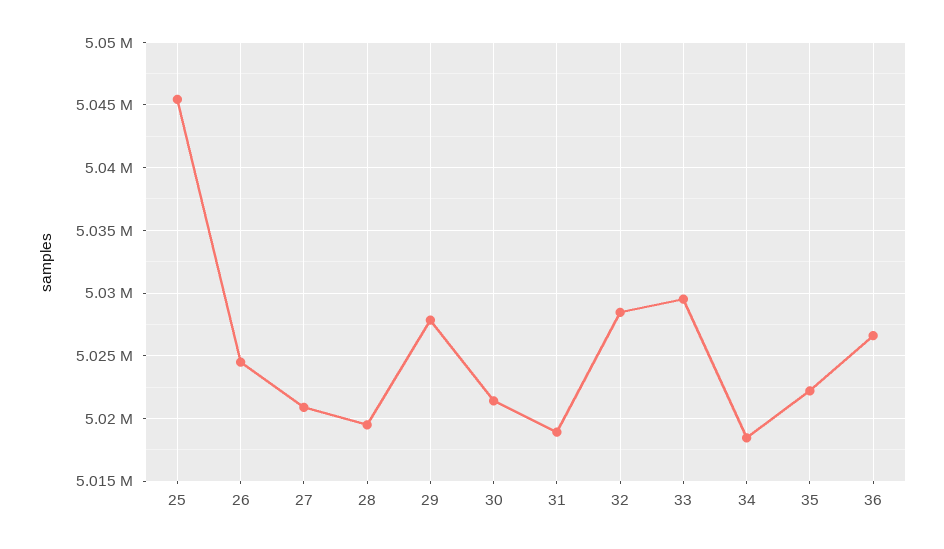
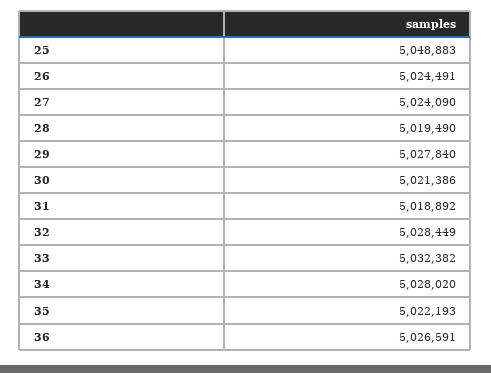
25: 5045500 -> 5048883
27: 5021000 -> 5024090
33: 5029500 -> 5032382
34: 5018500 -> 5028020

